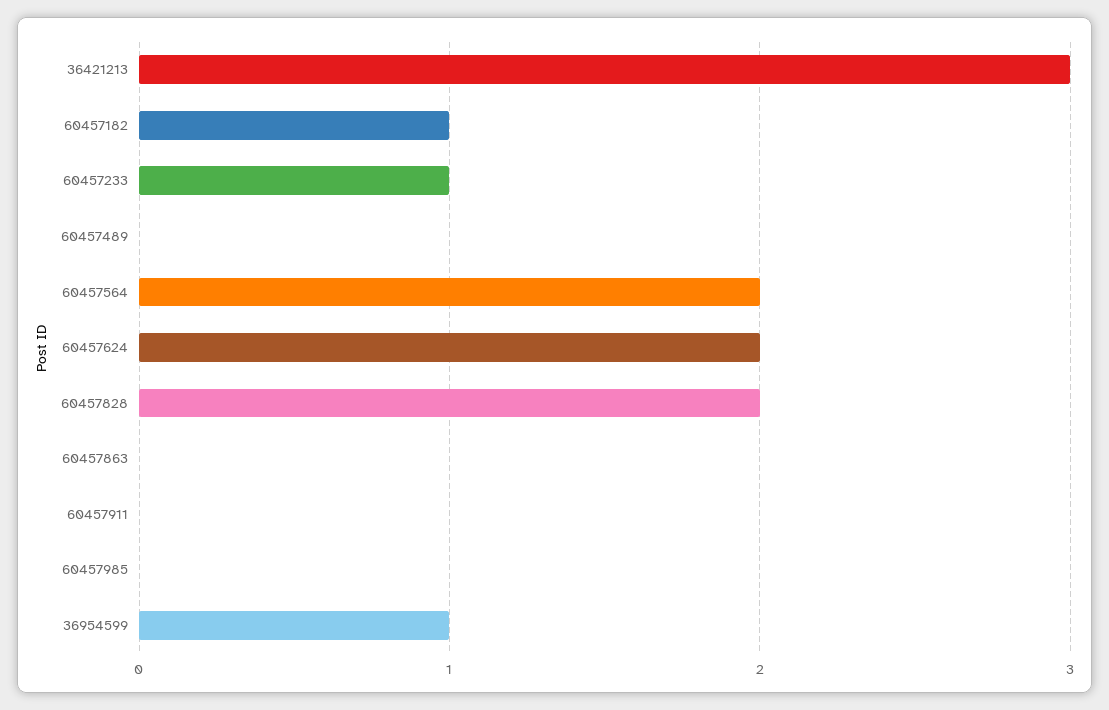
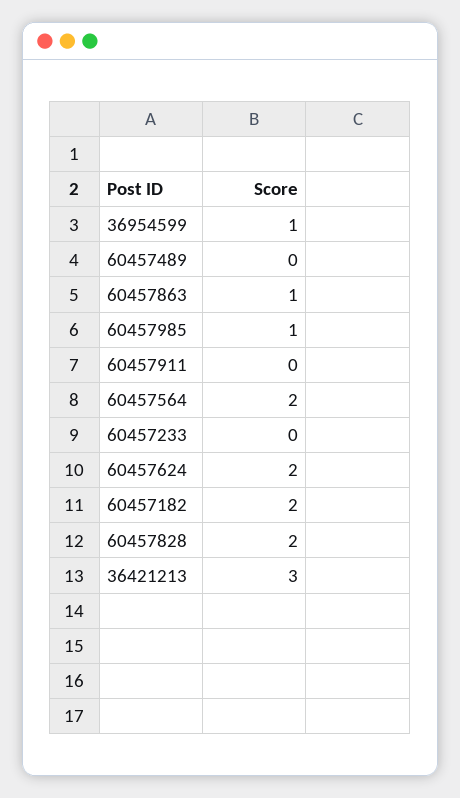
60457182: 1 -> 2
60457233: 1 -> 0
60457863: 0 -> 1
60457985: 0 -> 1

